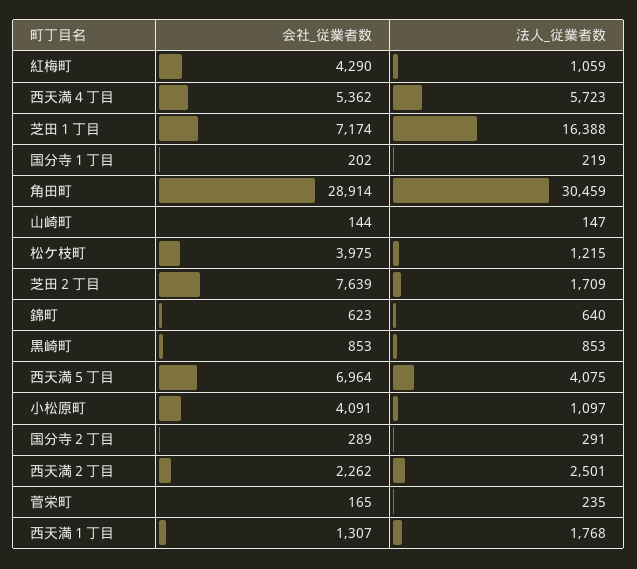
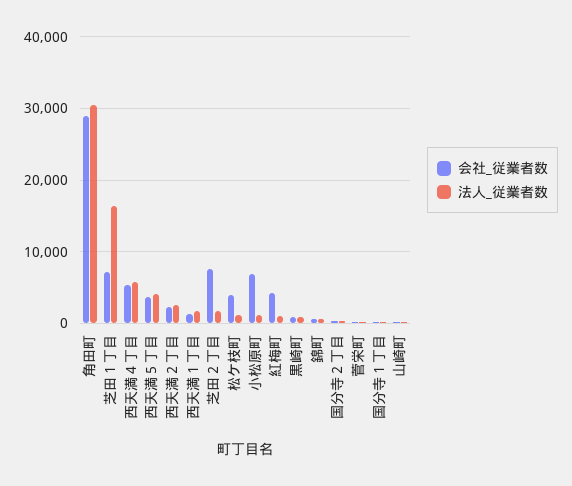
会社_従業者数, 西天満５丁目: 6964 -> 4000
会社_従業者数, 小松原町: 4091 -> 7000

